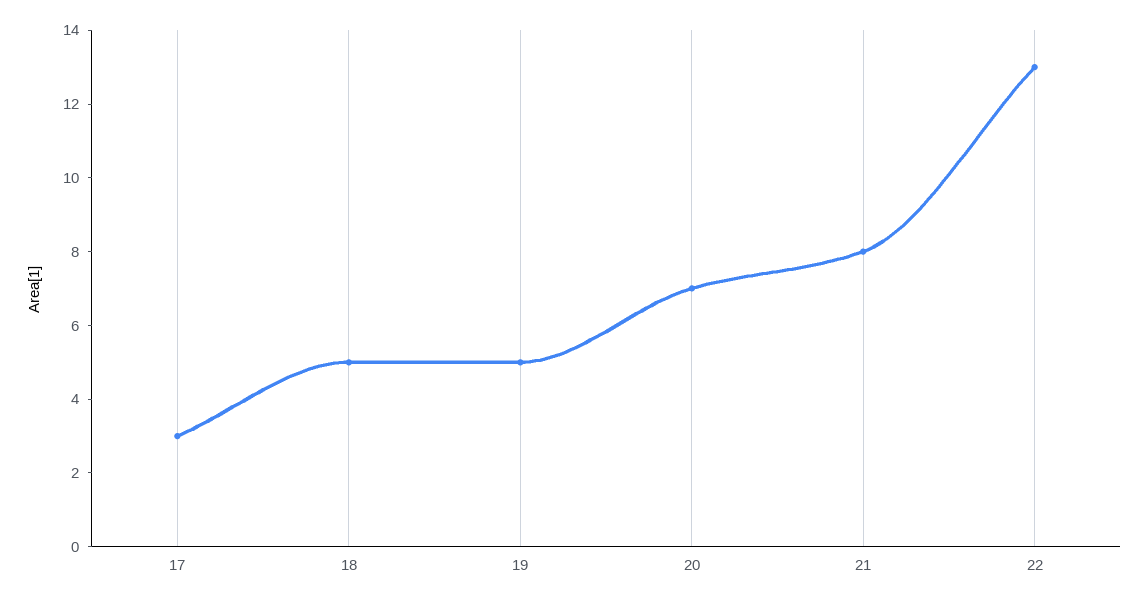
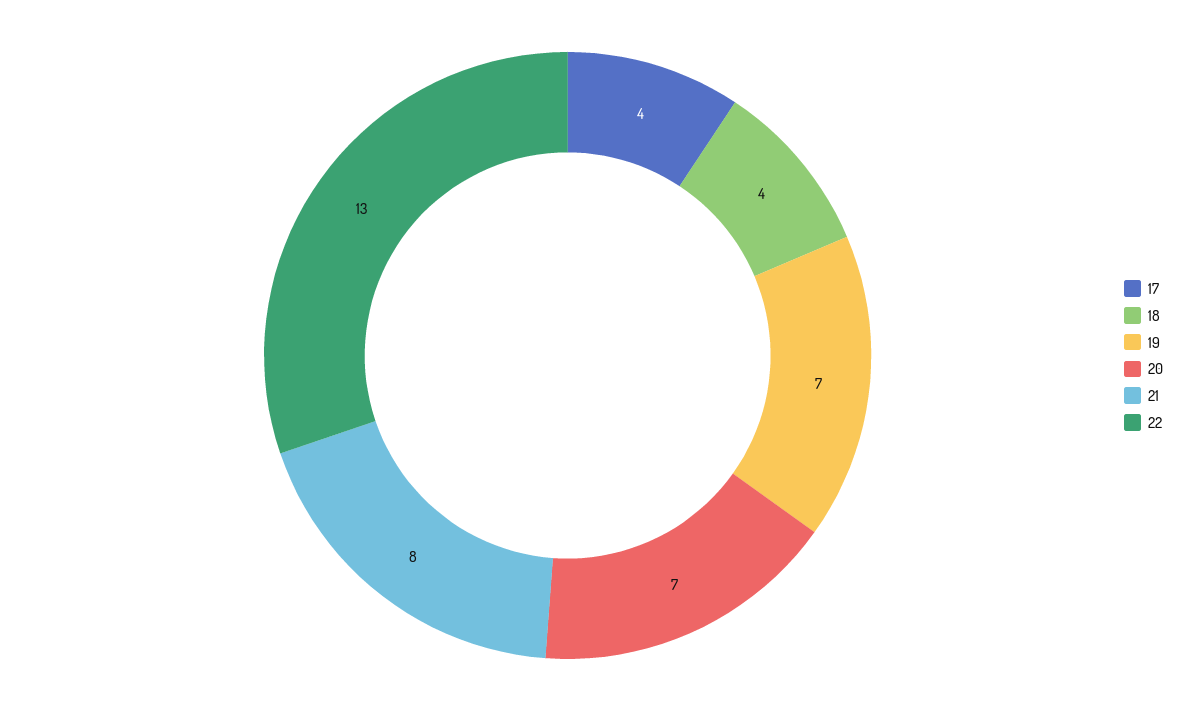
17: 3 -> 4
18: 5 -> 4
19: 5 -> 7

